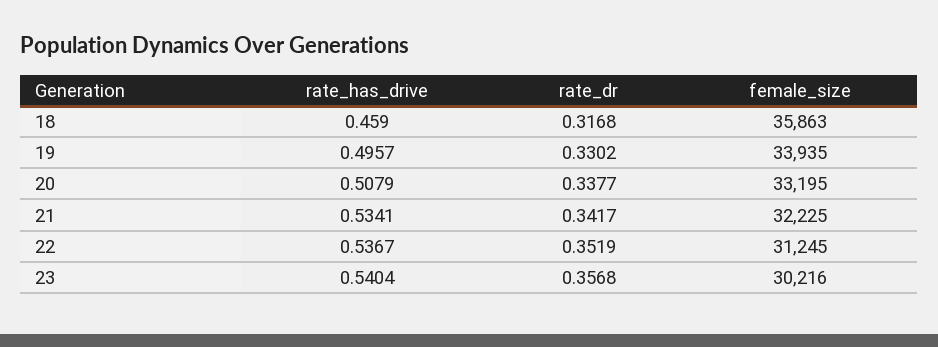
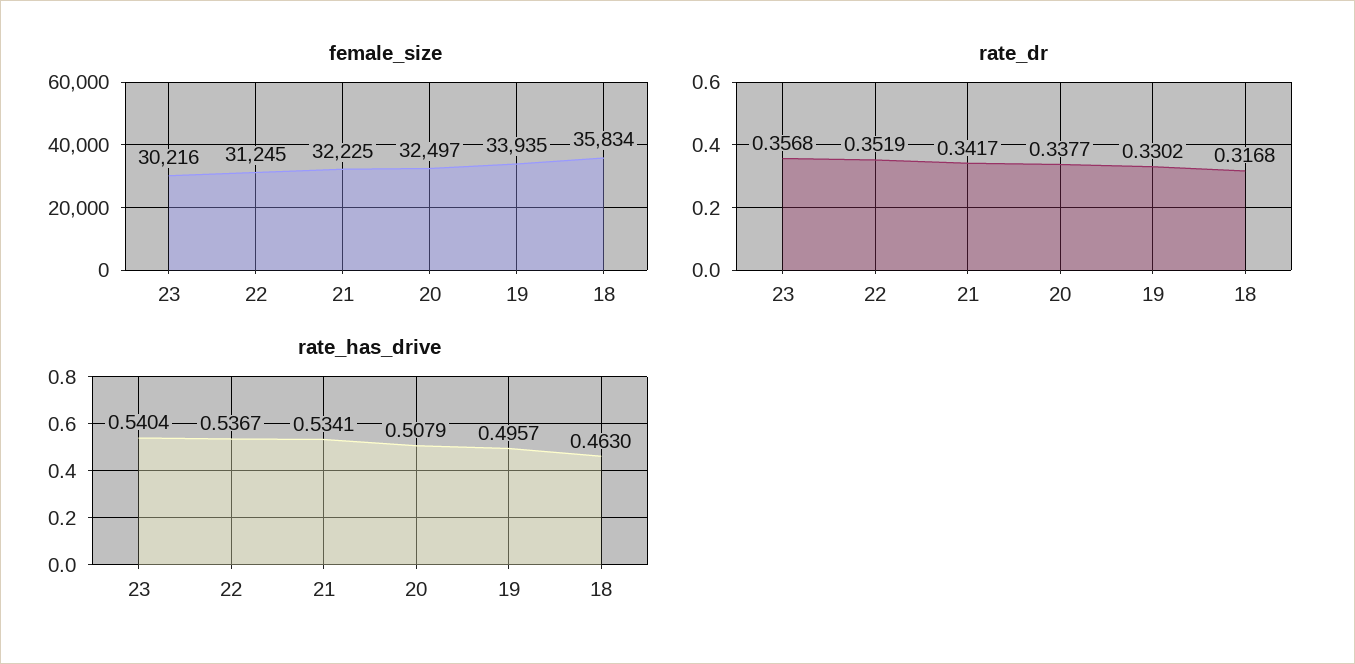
rate_has_drive, 18: 0.459 -> 0.463
female_size, 18: 35863 -> 35834
female_size, 20: 33195 -> 32497

